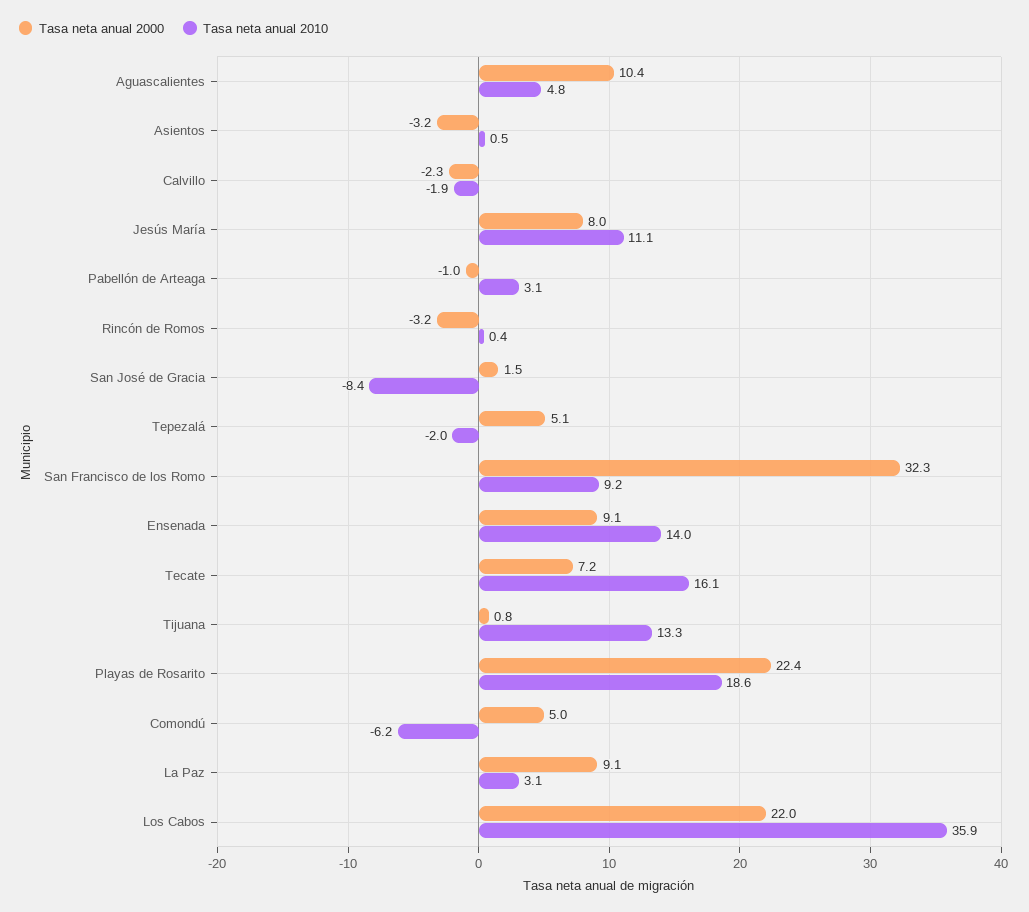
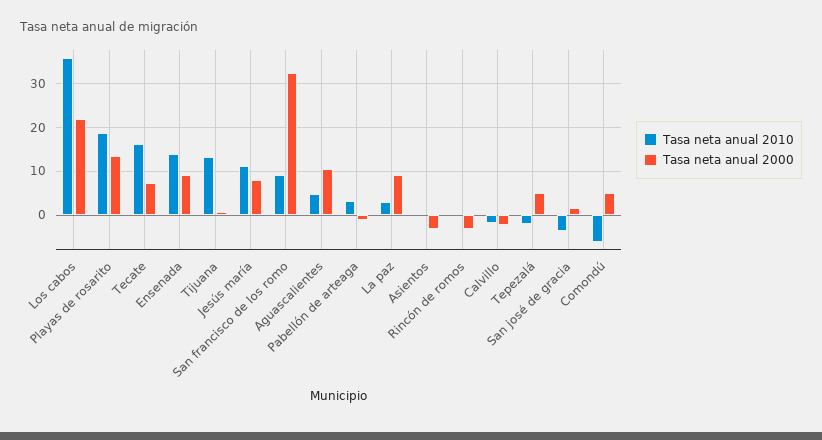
Tasa neta anual 2010, San José de Gracia: -8.4 -> -4
Tasa neta anual 2000, Playas de Rosarito: 22.4 -> 14

